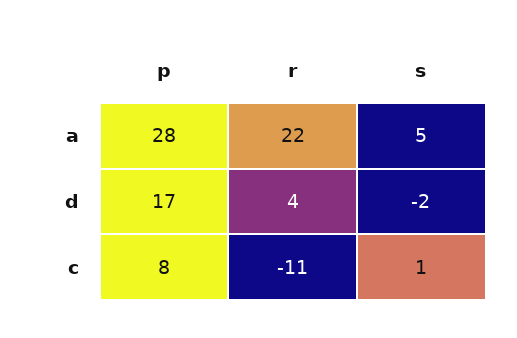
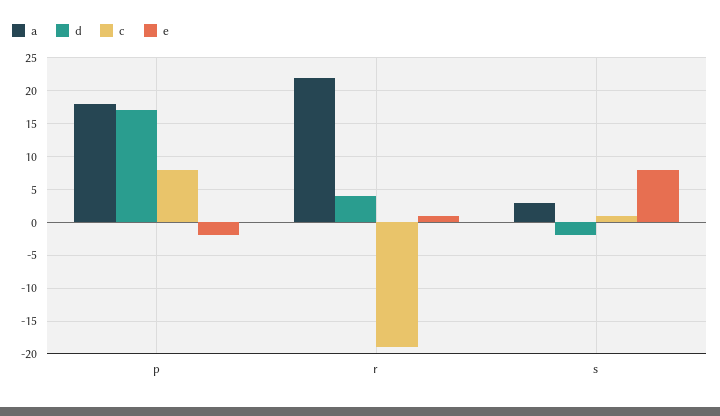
a, p: 28 -> 18
a, s: 5 -> 3
c, r: -11 -> -19
e, p: none -> -2
e, r: none -> 1
e, s: none -> 8

